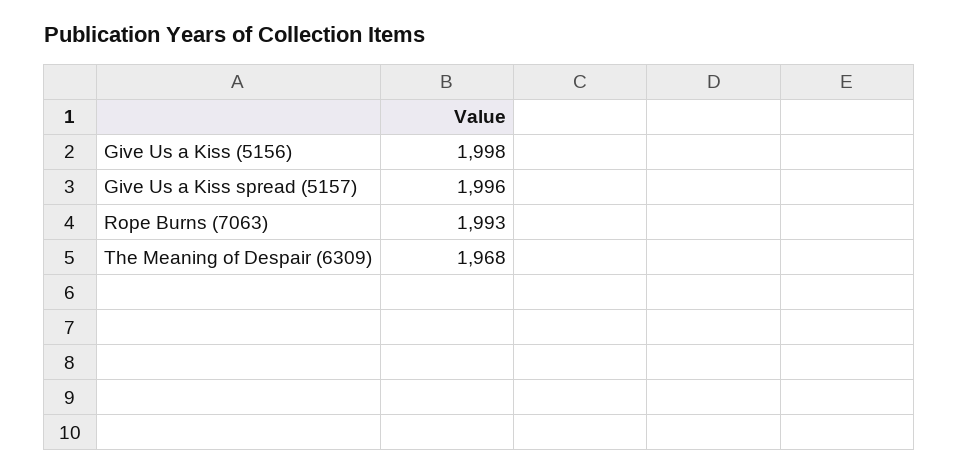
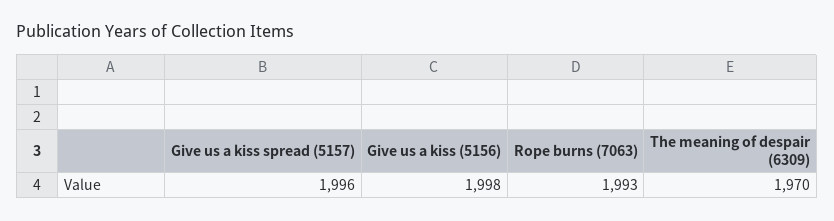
The Meaning of Despair (6309): 1968 -> 1970

